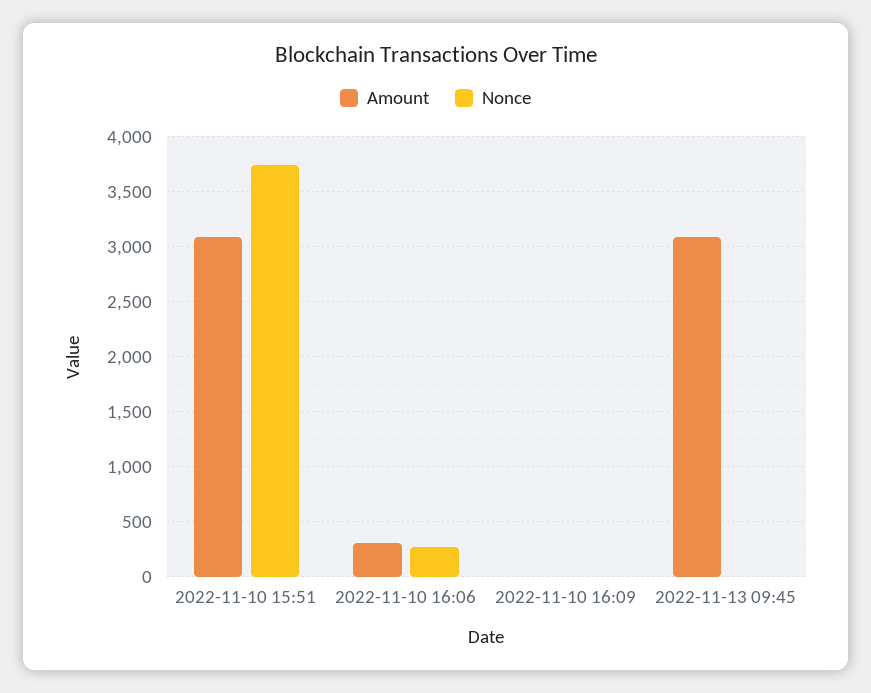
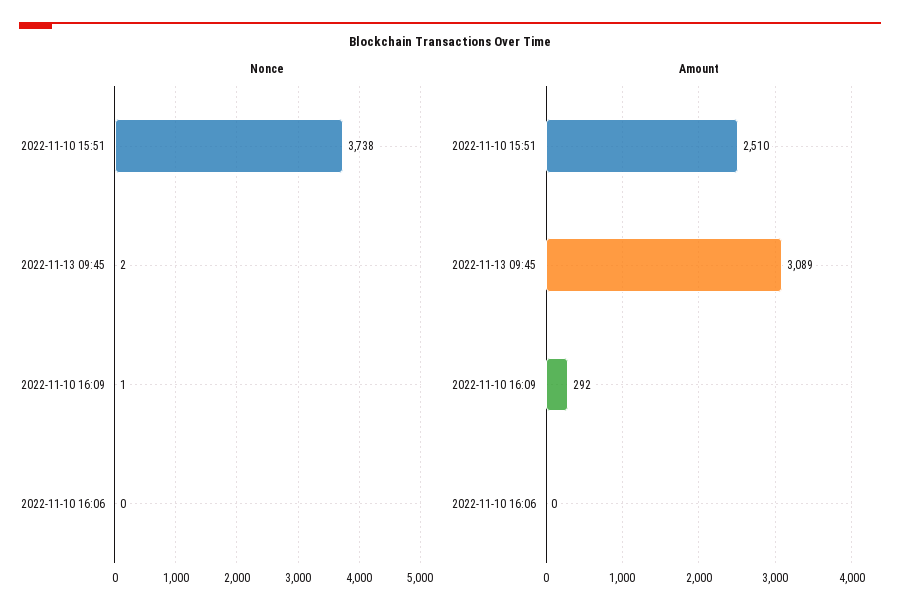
Amount, 2022-11-10 15:51: 3100 -> 2510
Amount, 2022-11-10 16:06: 300 -> 0
Nonce, 2022-11-10 16:06: 300 -> 0
Amount, 2022-11-10 16:09: 0 -> 292

